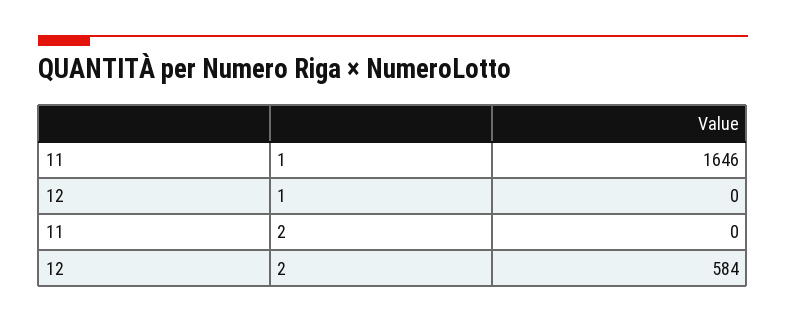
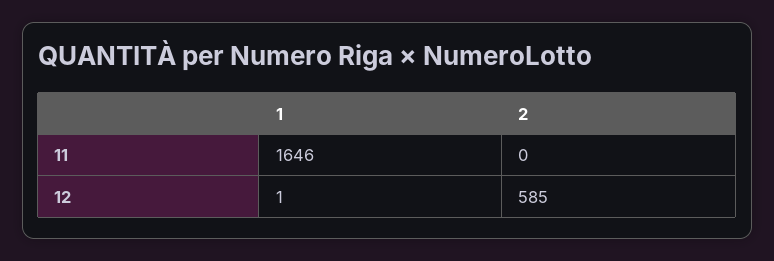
12, 1: 0 -> 1
12, 2: 584 -> 585

